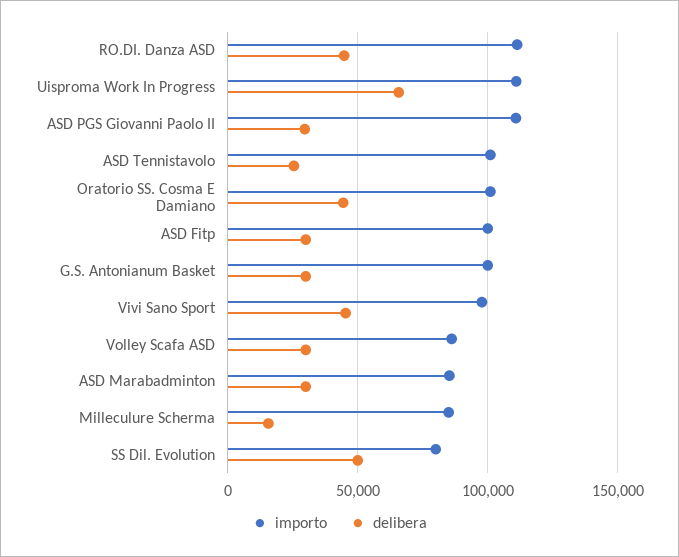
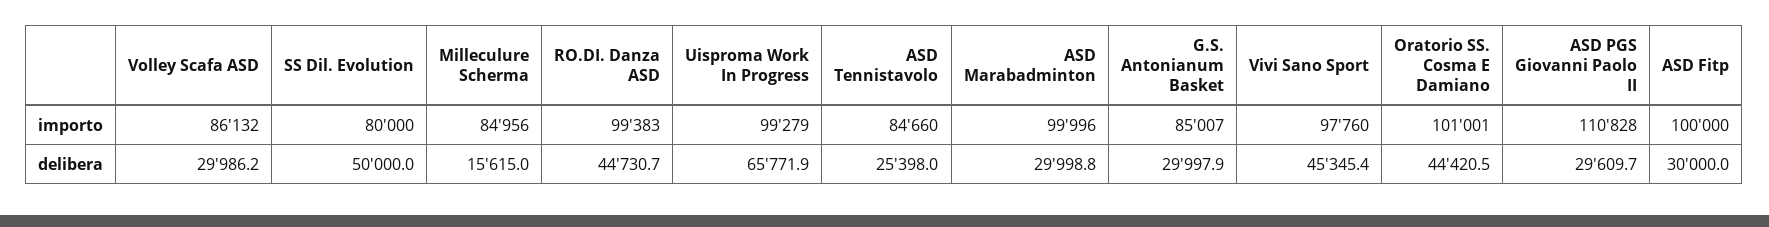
importo, RO.DI. Danza ASD: 110000 -> 99383
importo, Uisproma Work In Progress: 110000 -> 99279
importo, ASD Tennistavolo: 100000 -> 84660
importo, G.S. Antonianum Basket: 100000 -> 85007
importo, ASD Marabadminton: 85000 -> 99996

